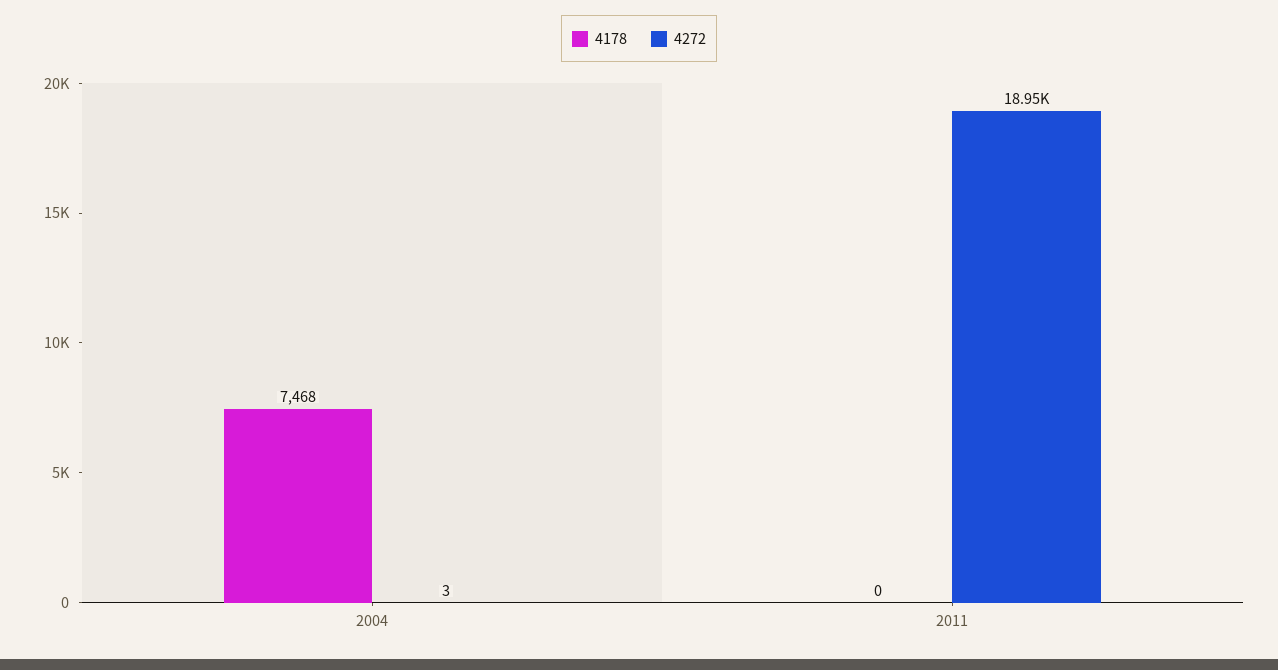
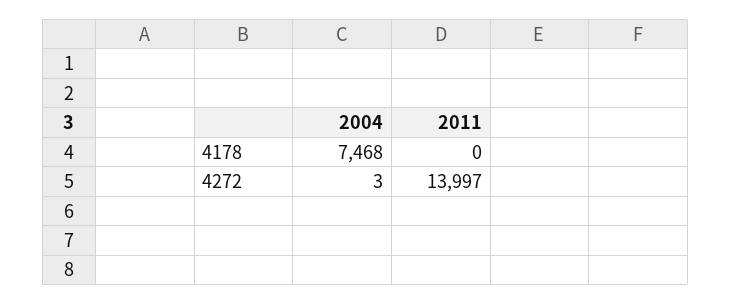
4272, 2011: 18950 -> 13997

